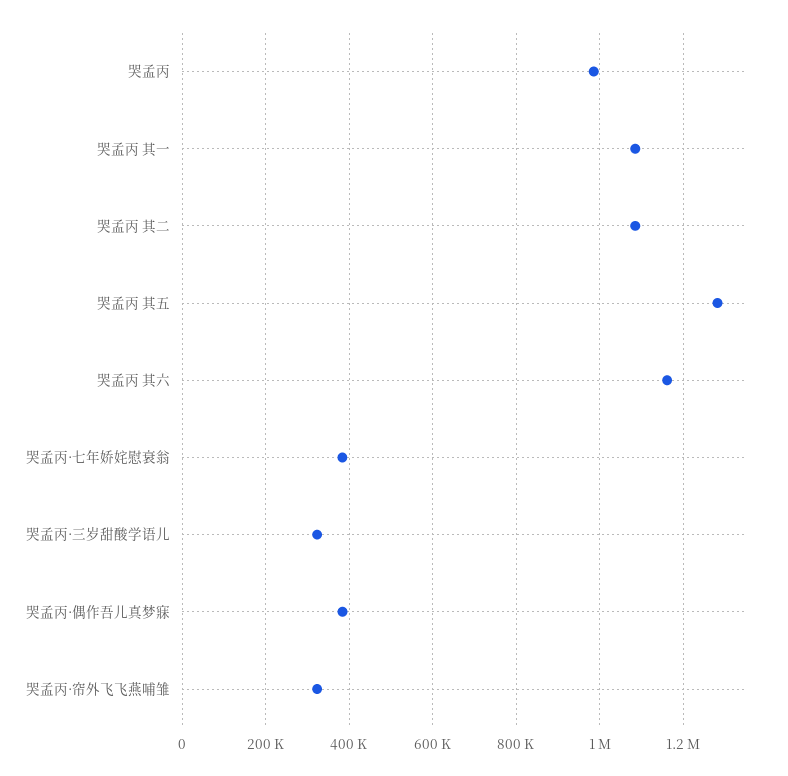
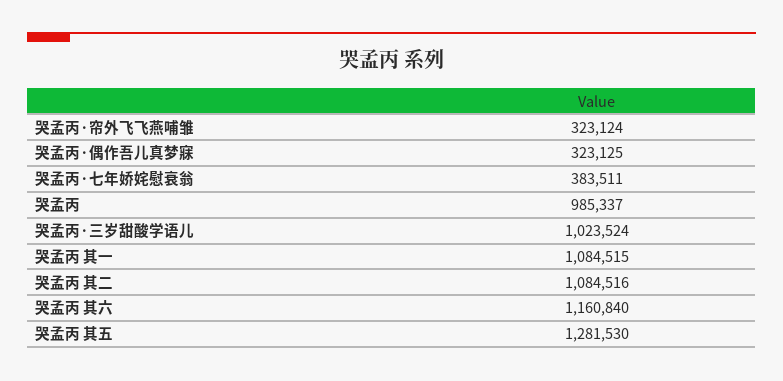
哭孟丙·三岁甜酸学语儿: 320000 -> 1023524
哭孟丙·偶作吾儿真梦寐: 380000 -> 323125

